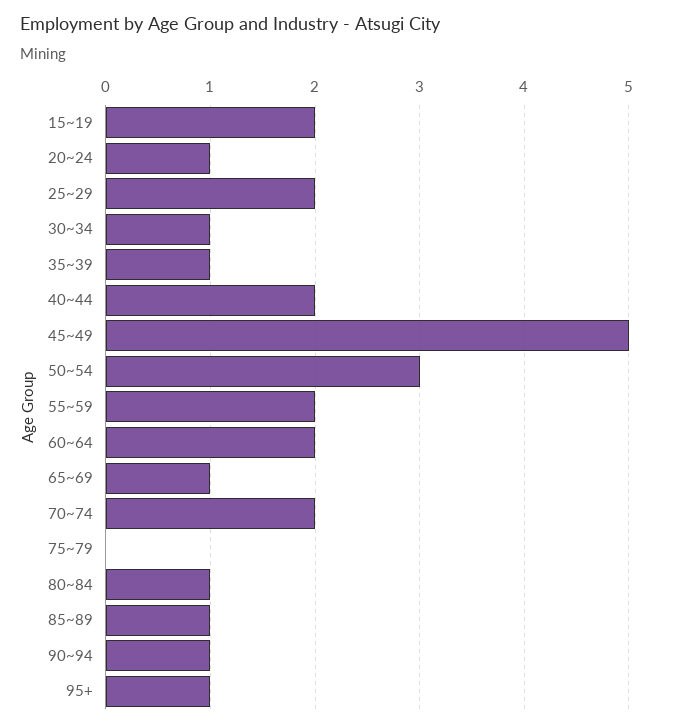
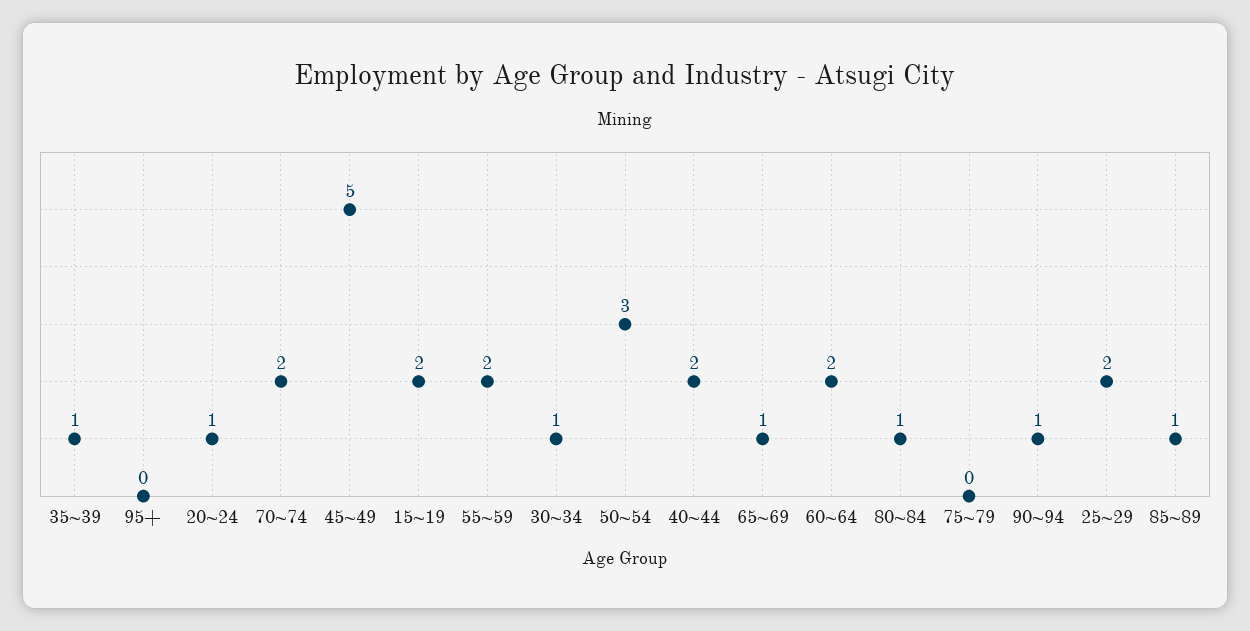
95+: 1 -> 0

